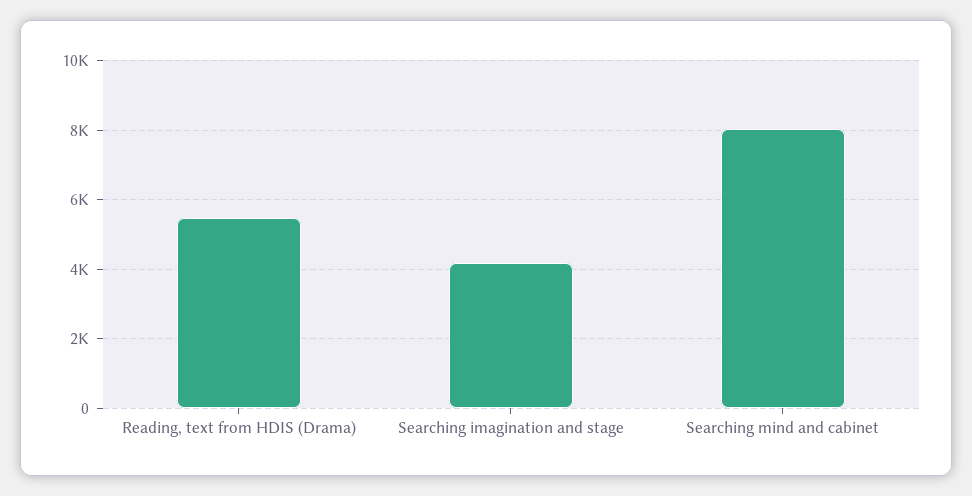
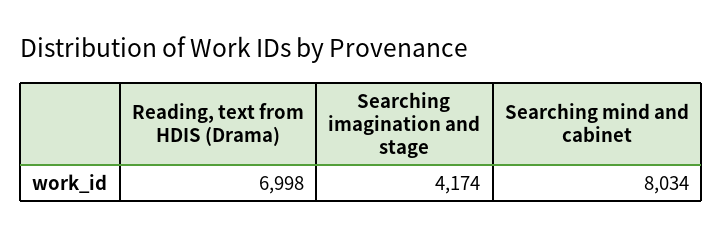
Reading, text from HDIS (Drama): 5400 -> 6998

